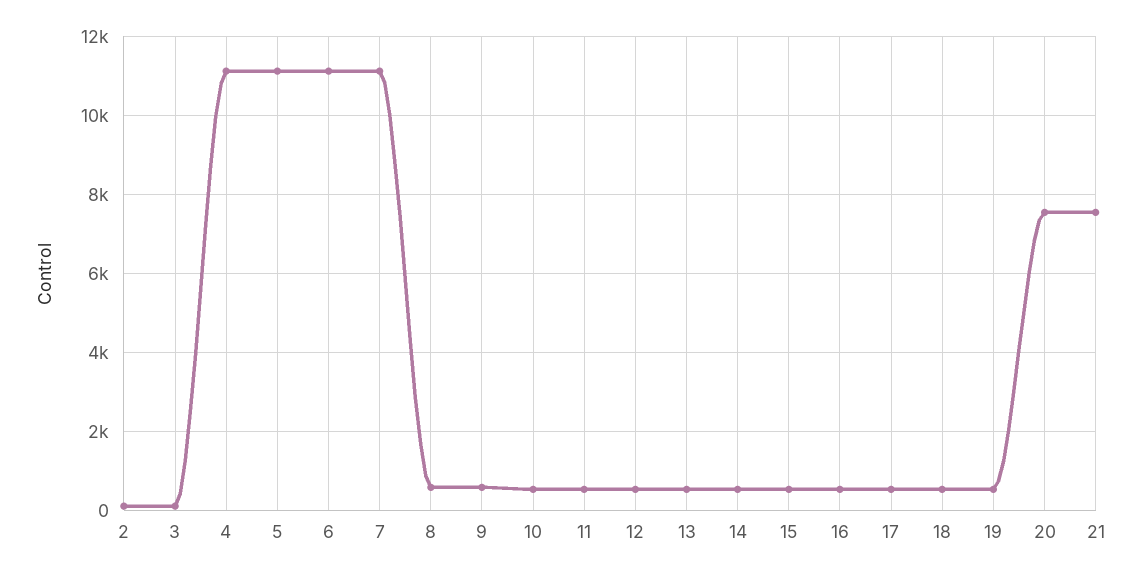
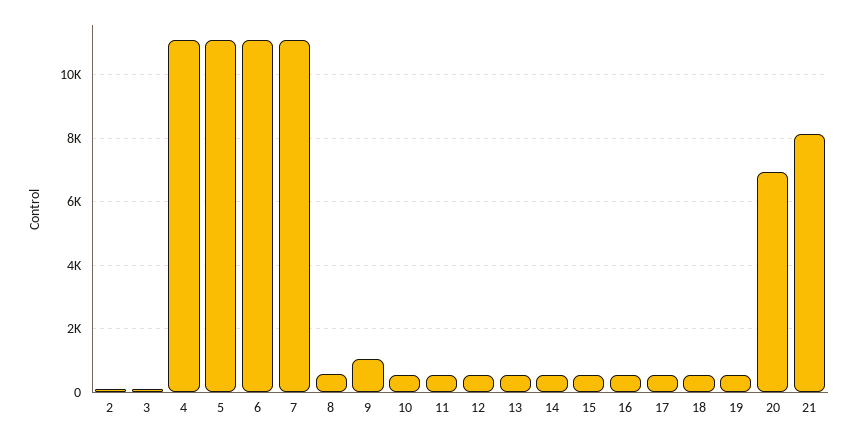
9: 600 -> 1000
20: 7600 -> 7000
21: 7600 -> 8200

